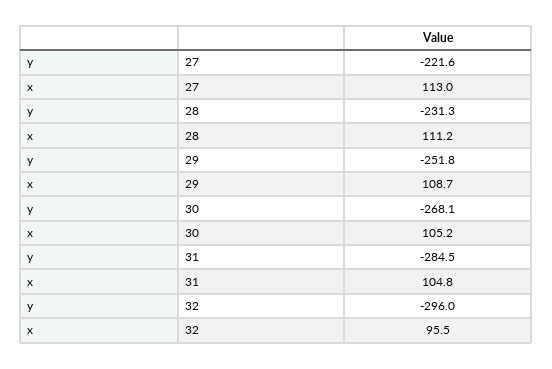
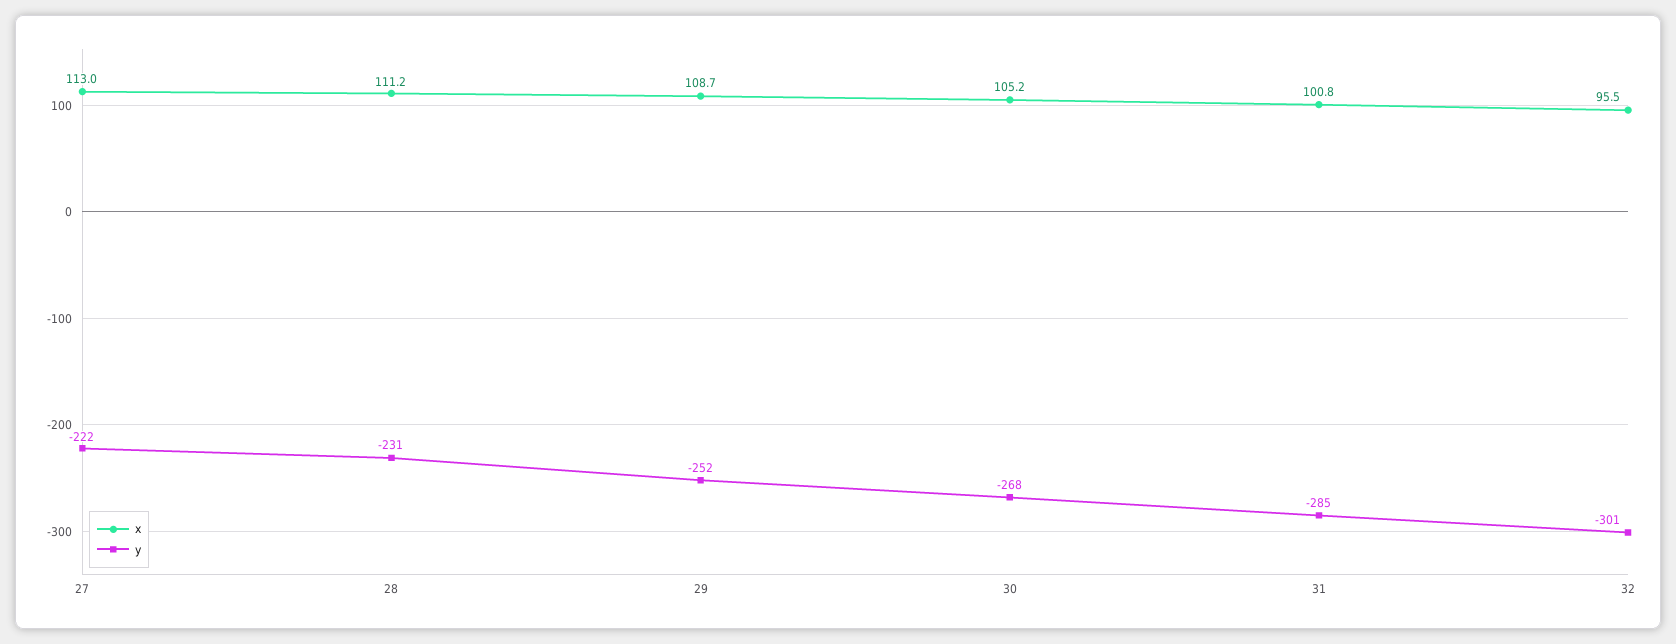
x, 31: 104.8 -> 100.8
y, 32: -296 -> -301

